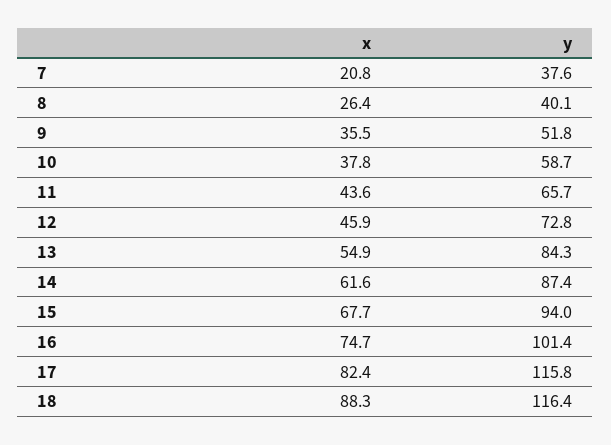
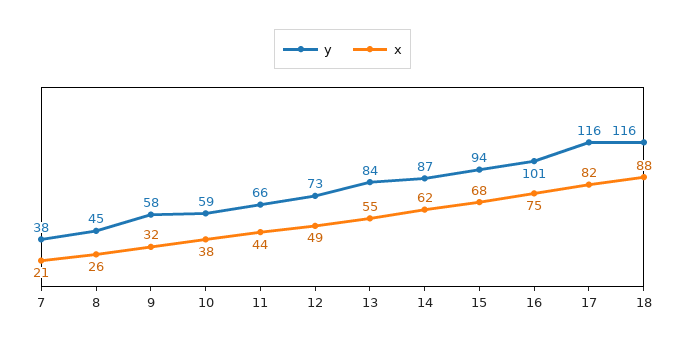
y, 8: 40.1 -> 45
x, 9: 35.5 -> 32
y, 9: 51.8 -> 58
x, 12: 45.9 -> 49

